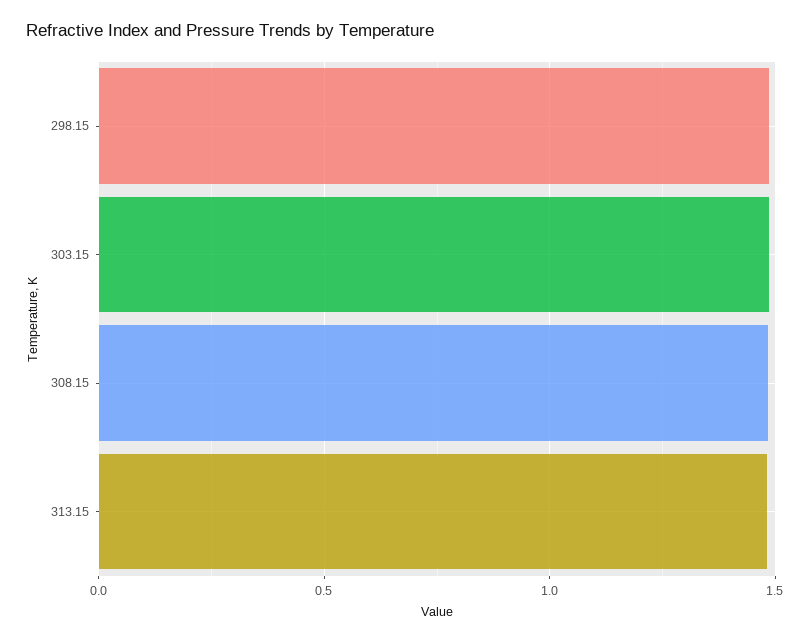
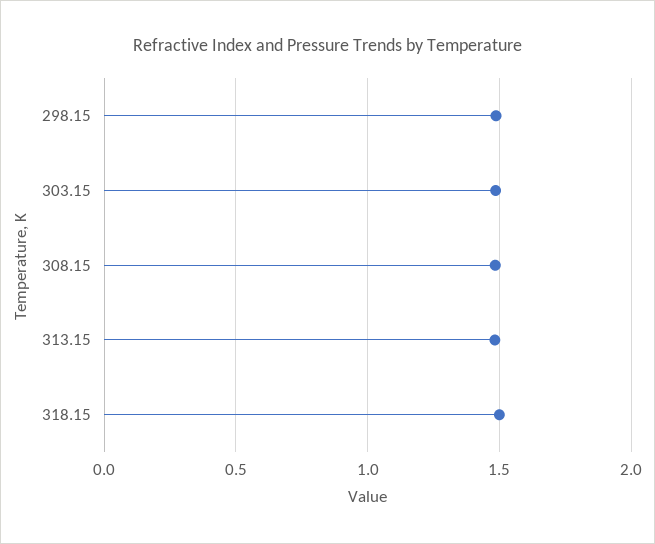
318.15: none -> 1.5

